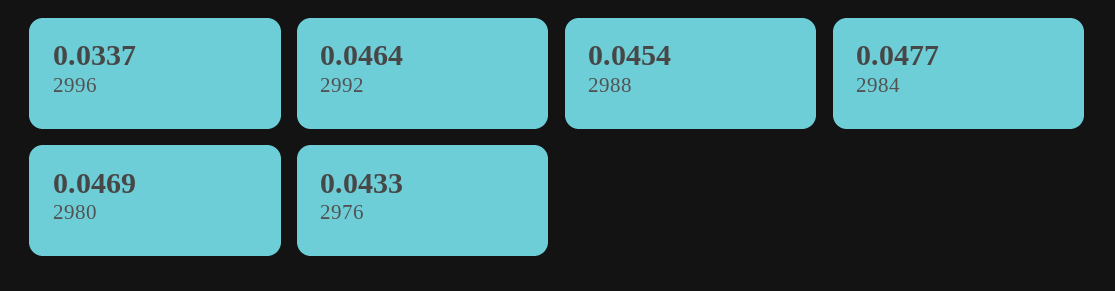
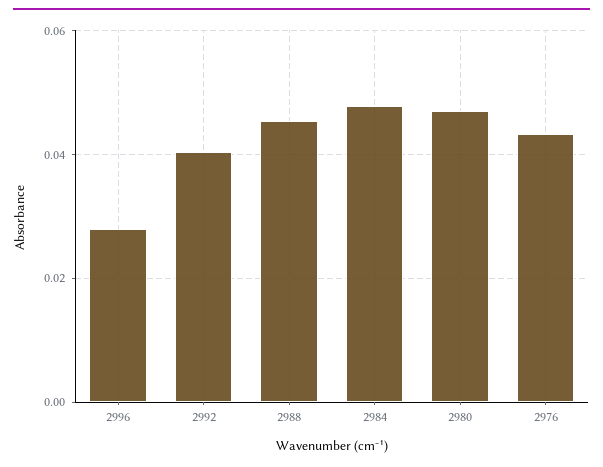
2996: 0.0337 -> 0.028
2992: 0.0464 -> 0.04

